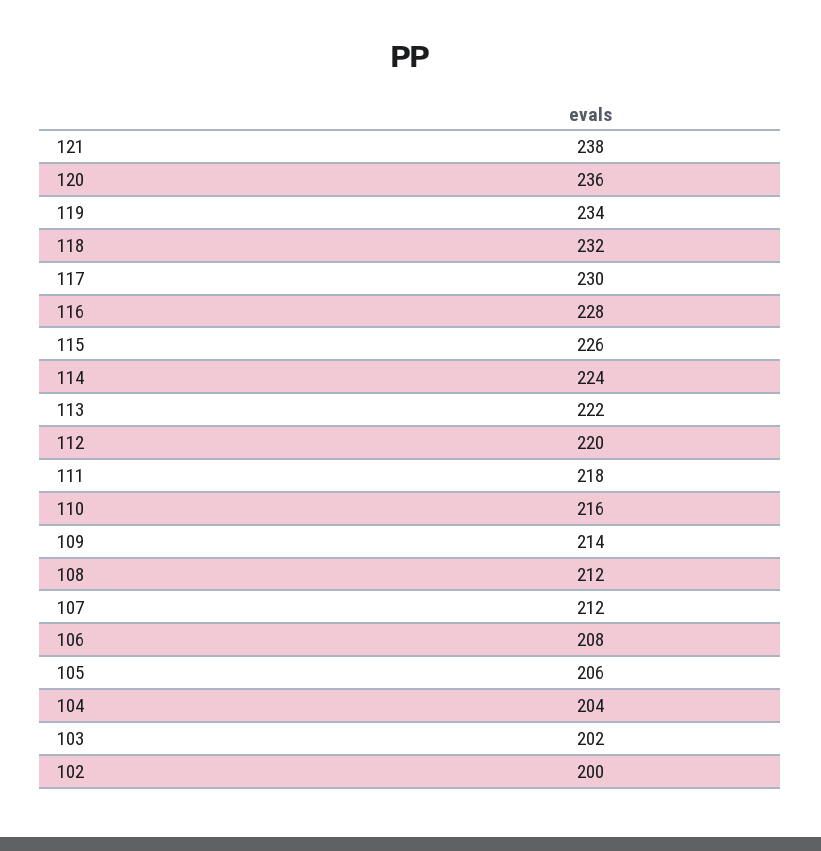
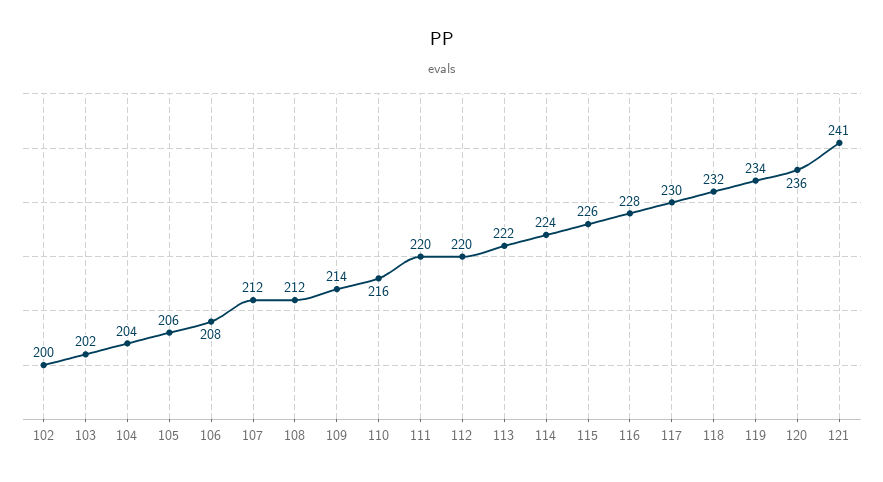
121: 238 -> 241
111: 218 -> 220

